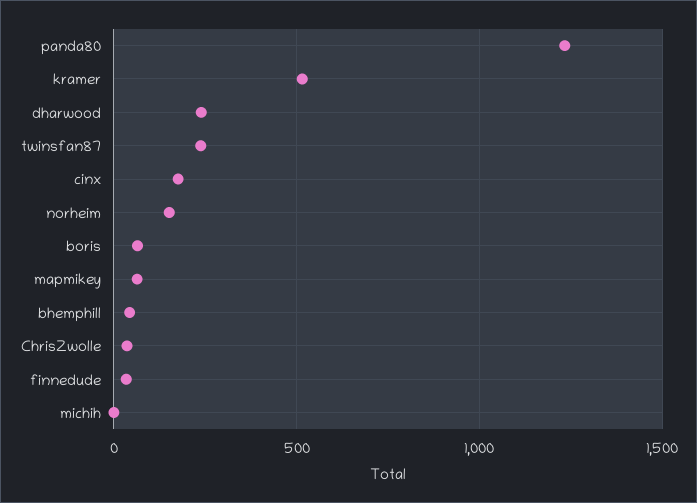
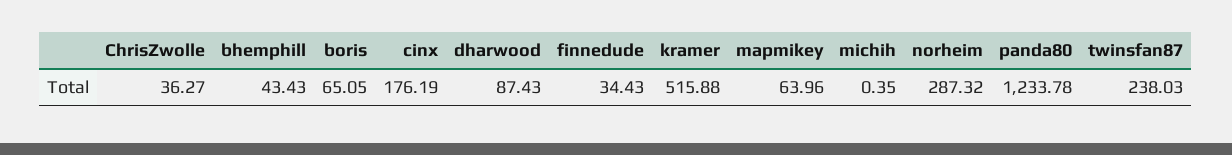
dharwood: 250 -> 87.43
norheim: 150 -> 287.32

